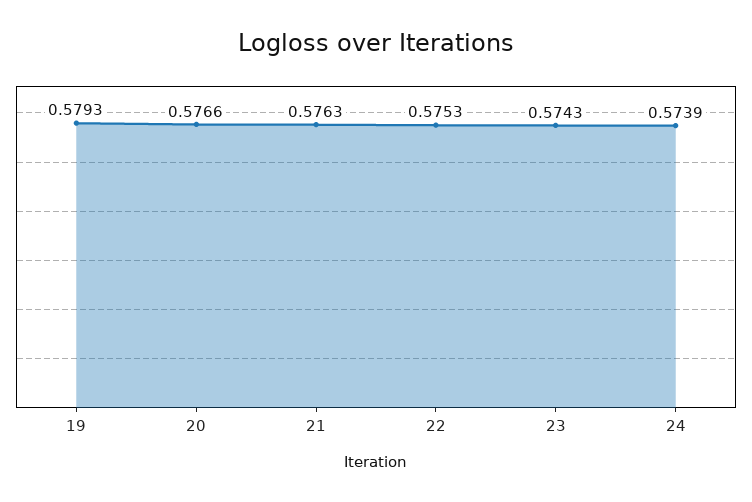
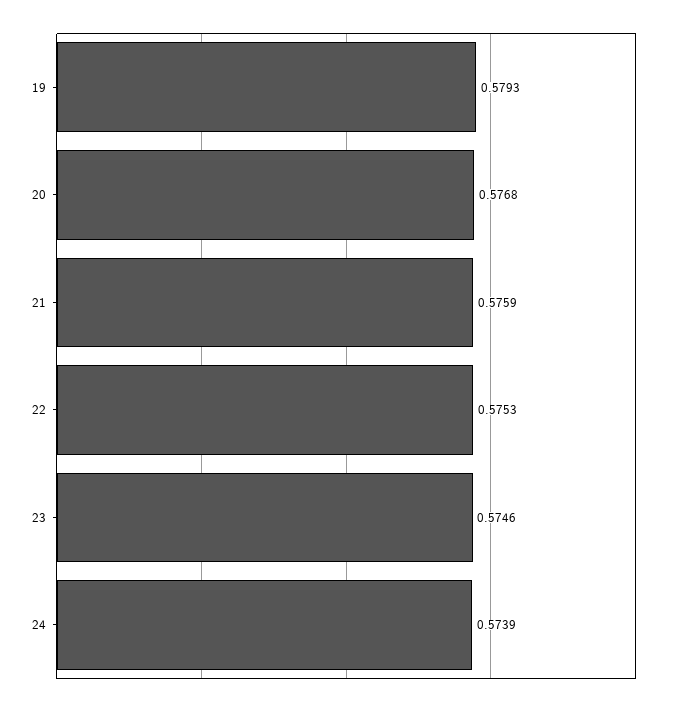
20: 0.5766 -> 0.5768
21: 0.5763 -> 0.5759
23: 0.5743 -> 0.5746

